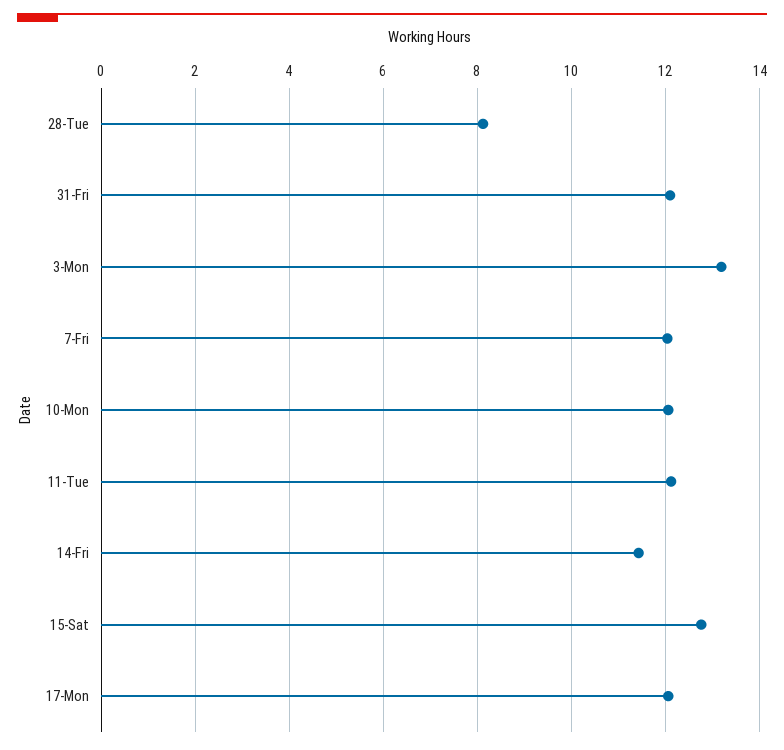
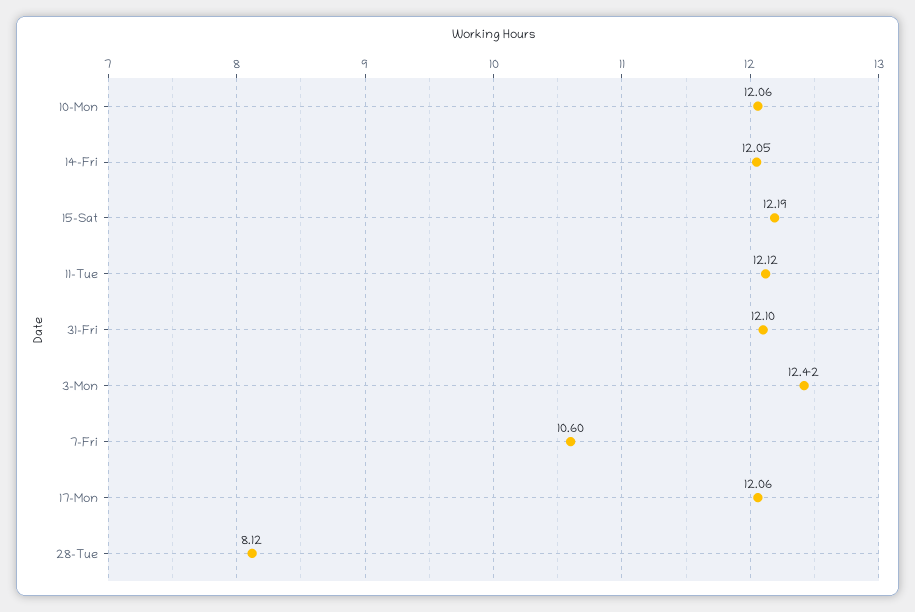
3-Mon: 13.2 -> 12.42
7-Fri: 12 -> 10.6
14-Fri: 11.4 -> 12.05
15-Sat: 12.8 -> 12.19

